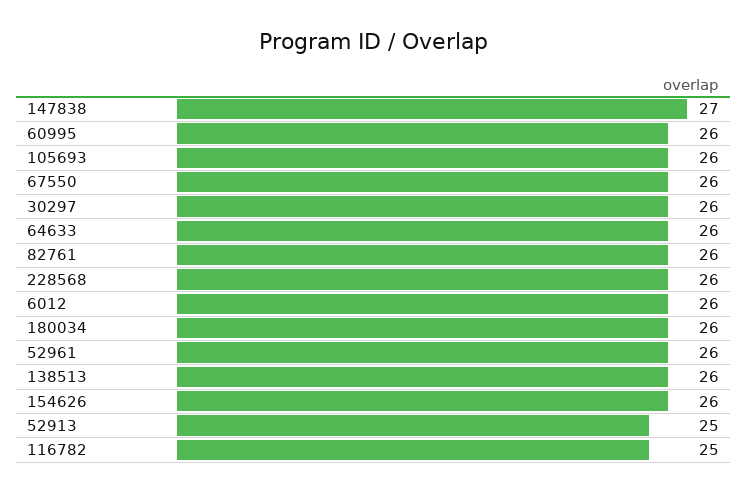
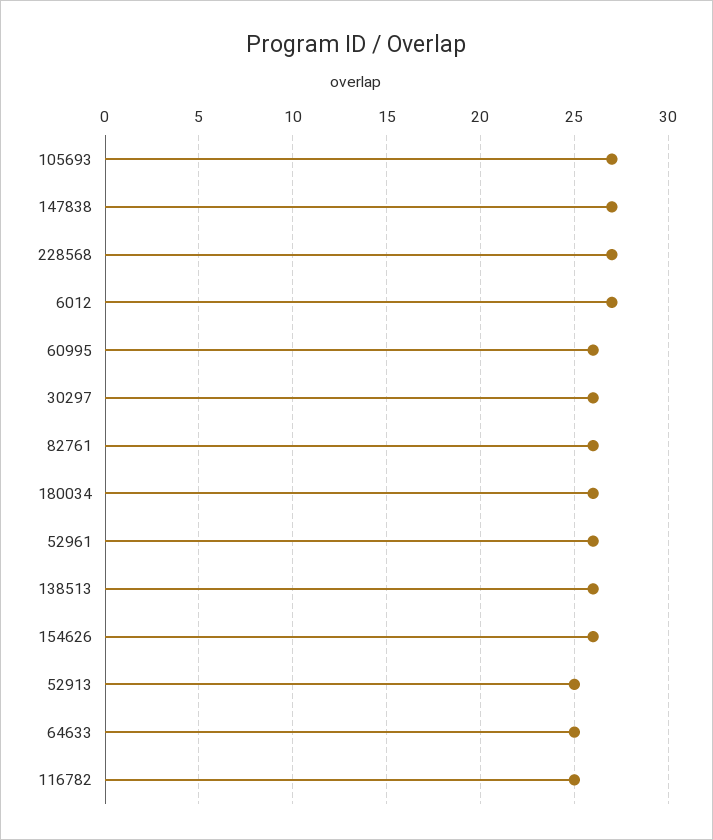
105693: 26 -> 27
67550: 26 -> none
64633: 26 -> 25
228568: 26 -> 27
6012: 26 -> 27

